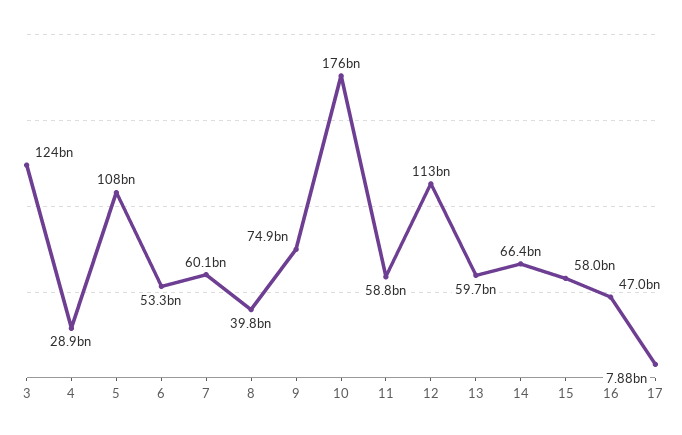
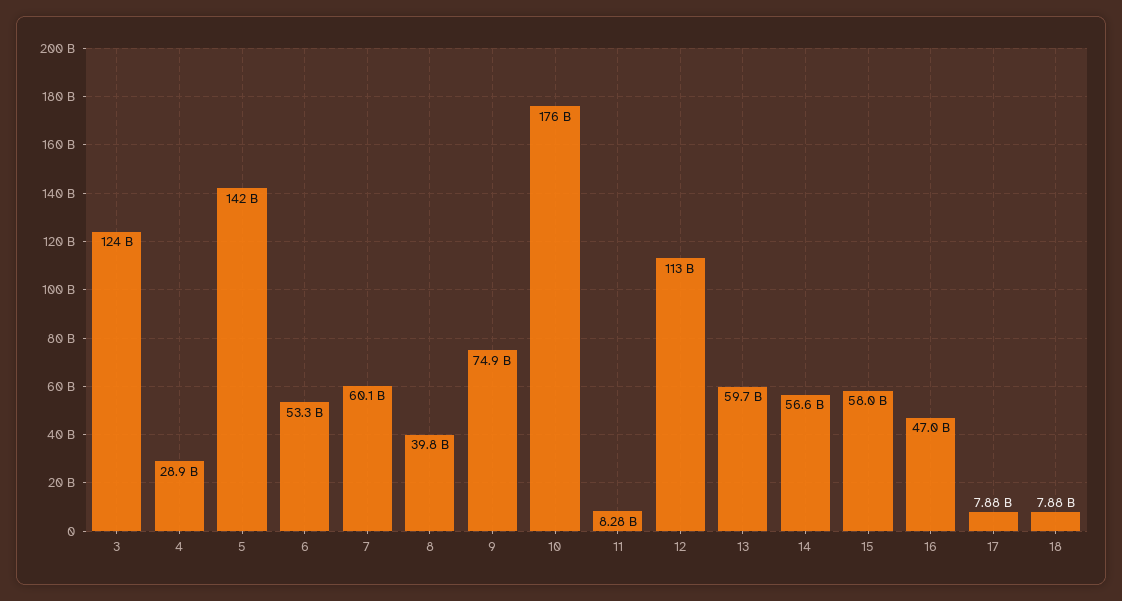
5: 108000000000 -> 142000000000
11: 58800000000 -> 8280000000
14: 66400000000 -> 56600000000
18: none -> 7880000000

